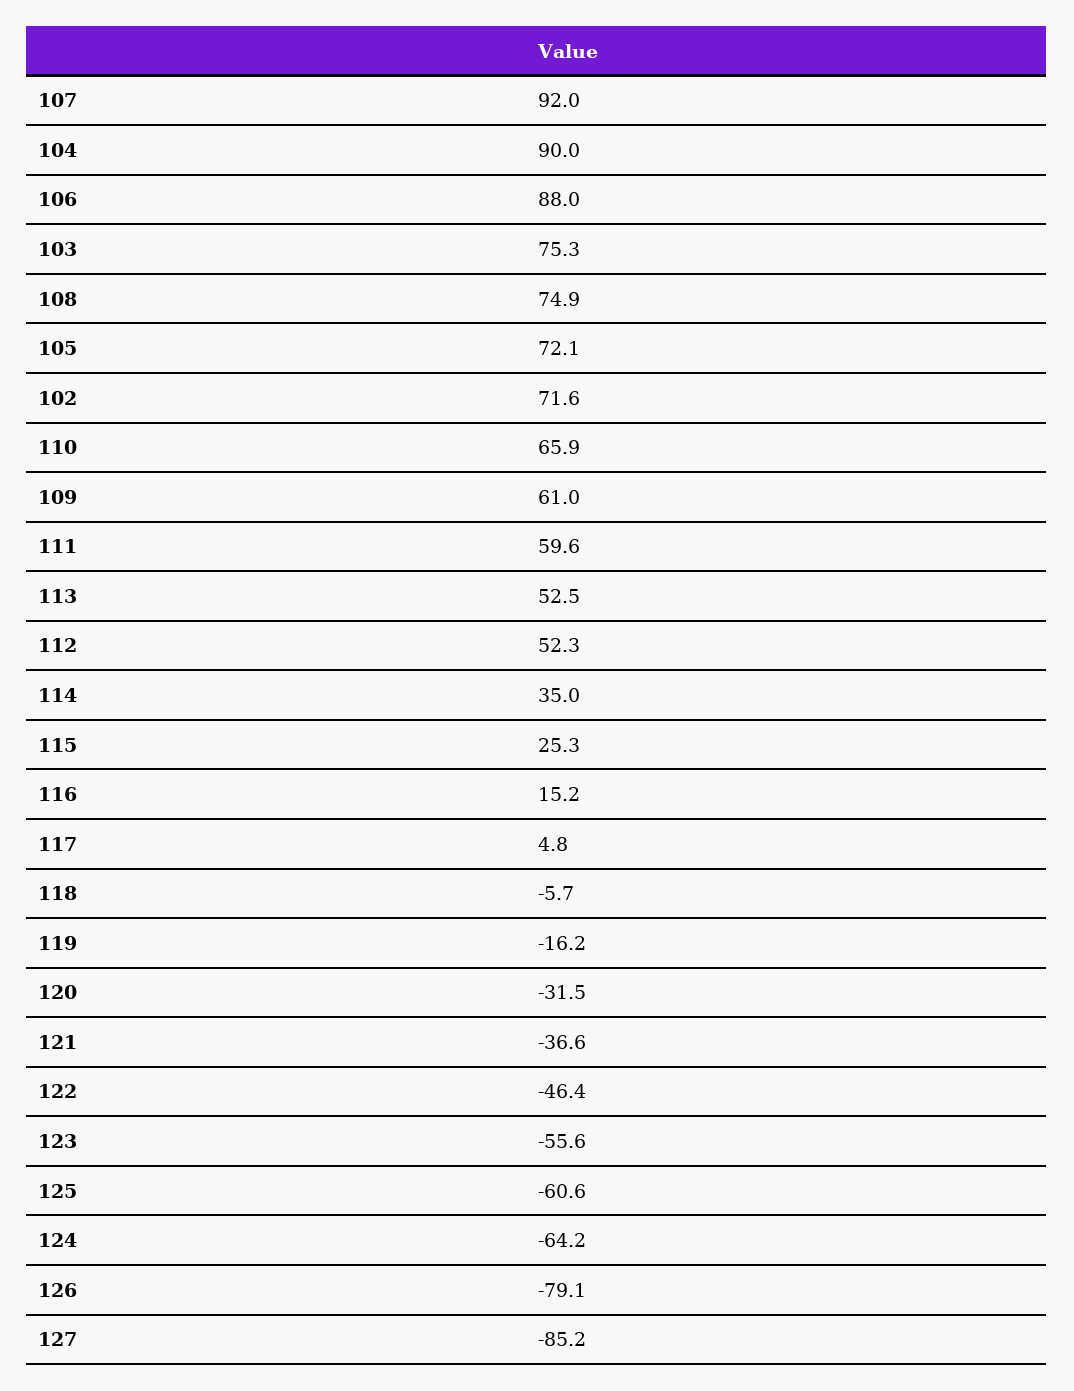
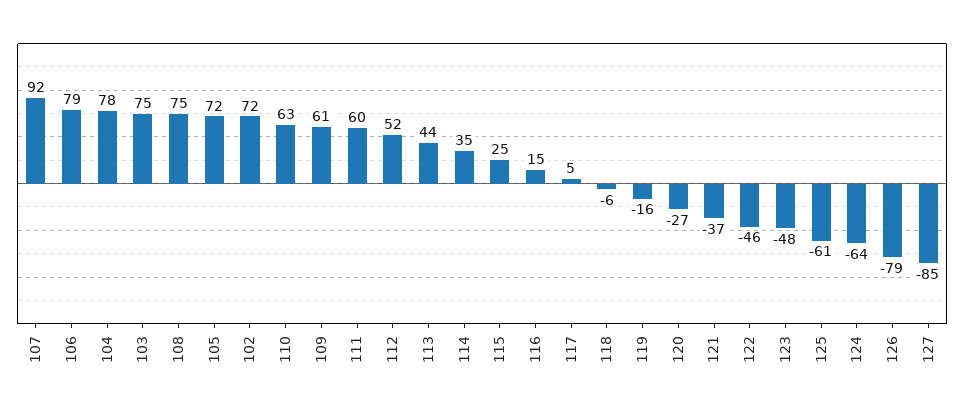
104: 90 -> 78
106: 88 -> 79
110: 65.9 -> 63
113: 52.5 -> 44
120: -31.5 -> -27
123: -55.6 -> -48

